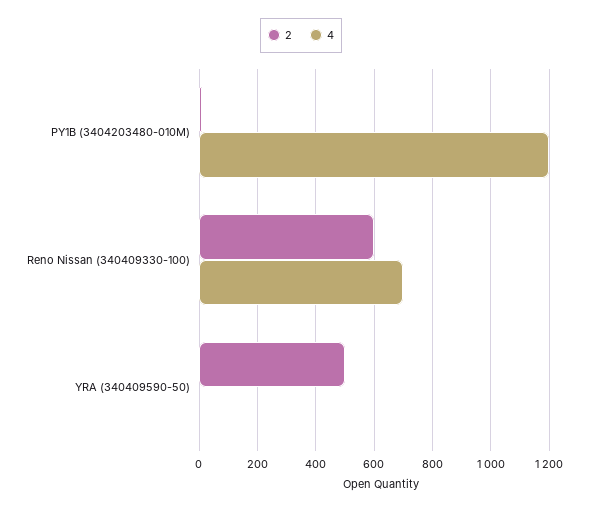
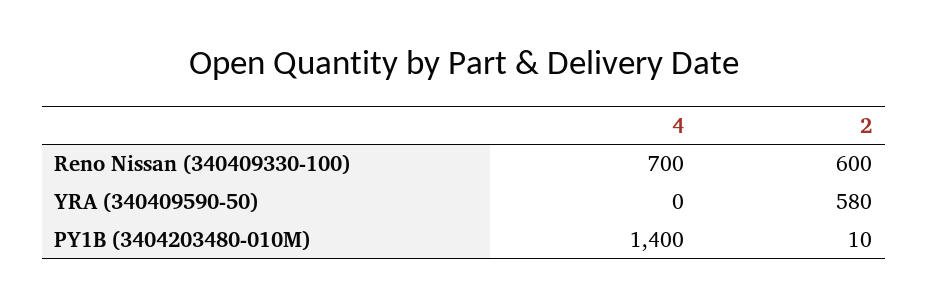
4, PY1B (3404203480-010M): 1200 -> 1400
2, YRA (340409590-50): 500 -> 580

